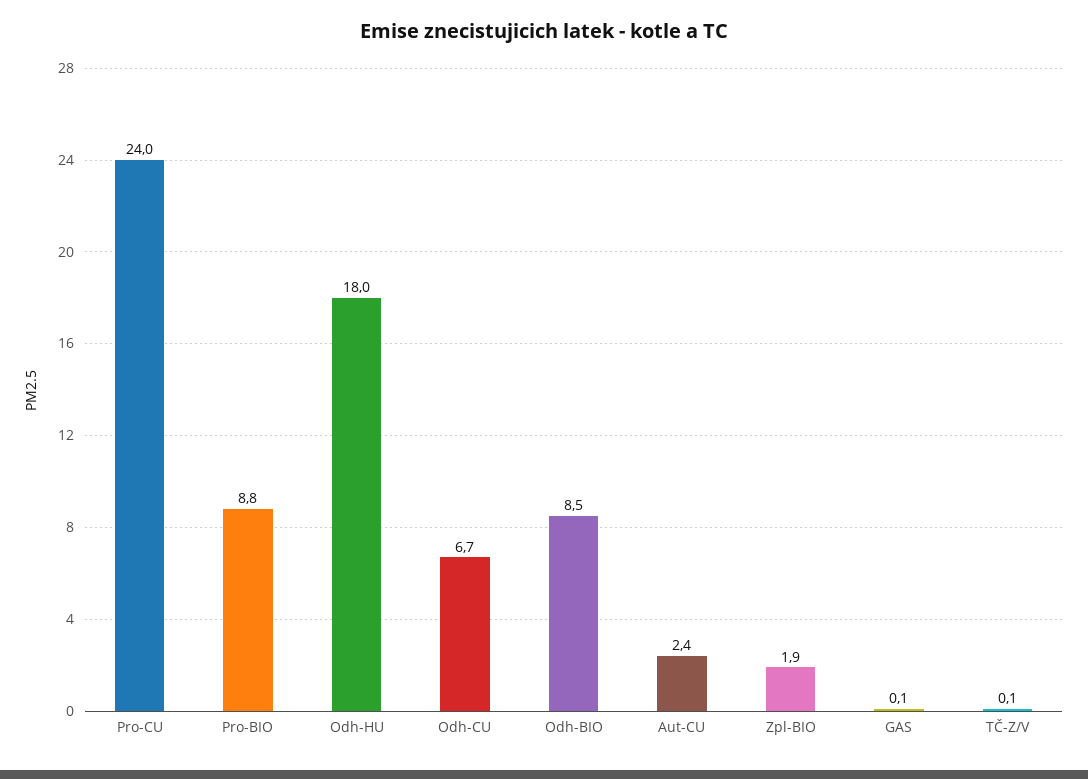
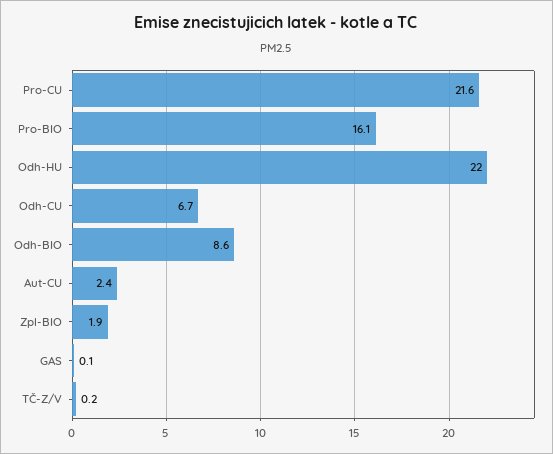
Pro-CU: 24 -> 21.6
Pro-BIO: 8.8 -> 16.1
Odh-HU: 18 -> 22
Odh-BIO: 8.5 -> 8.6
TČ-Z/V: 0.1 -> 0.2

